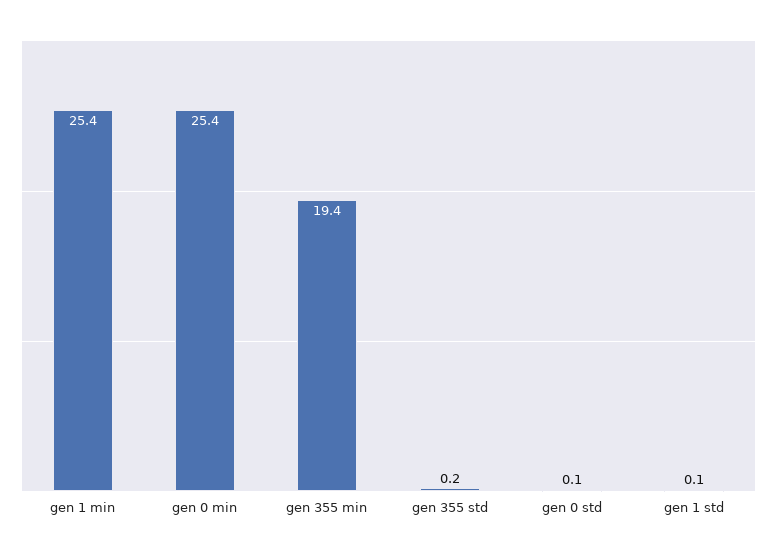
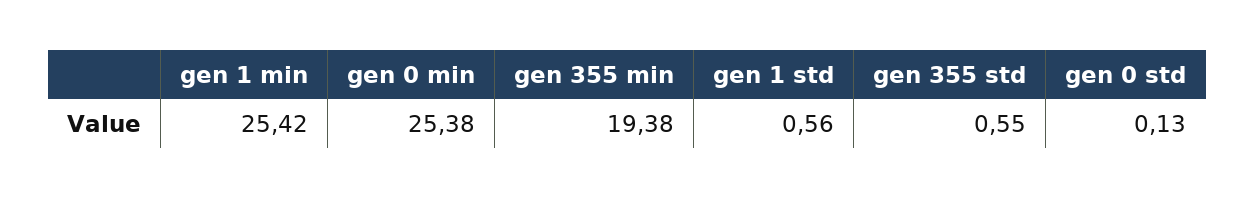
gen 355 std: 0.2 -> 0.55
gen 1 std: 0.1 -> 0.56

